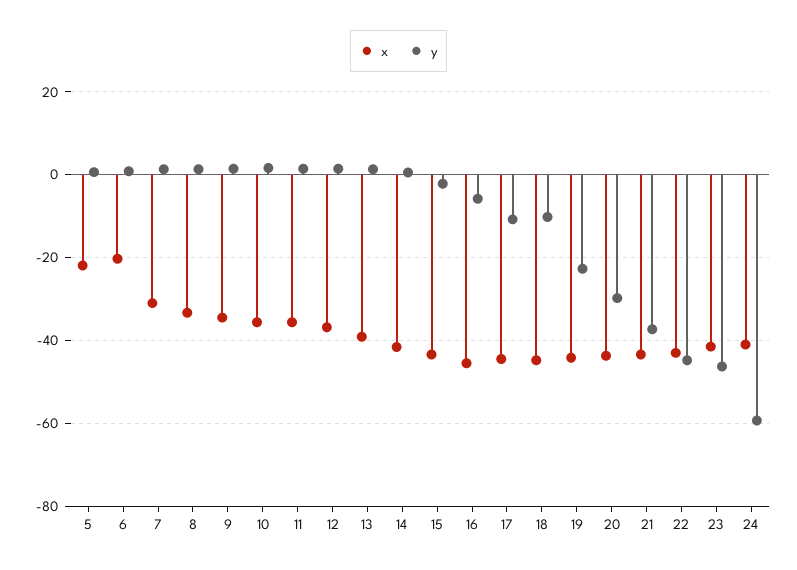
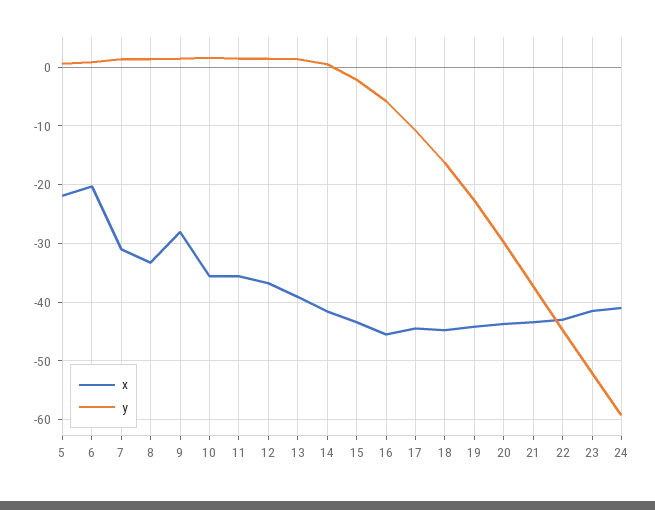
x, 9: -34 -> -28
y, 18: -10 -> -16
y, 23: -46 -> -52

